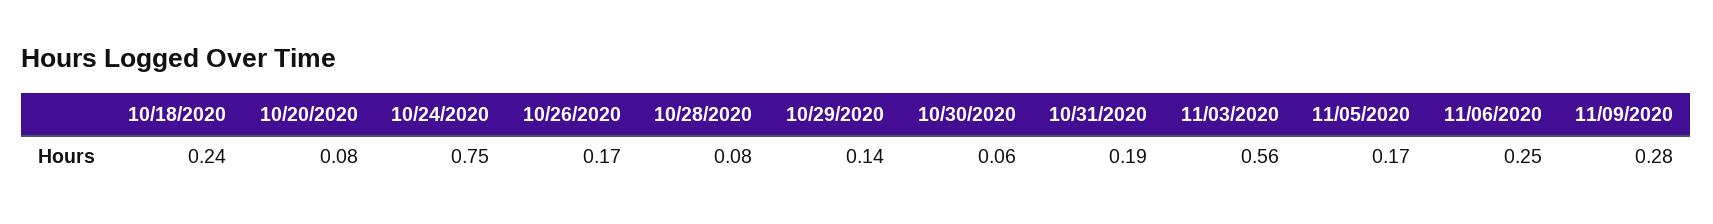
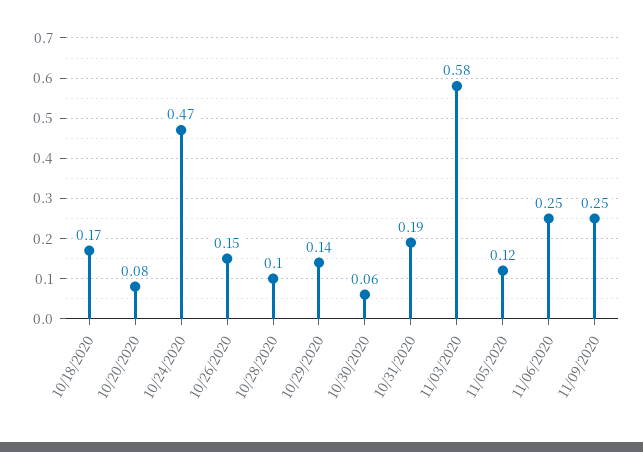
10/18/2020: 0.24 -> 0.17
10/24/2020: 0.75 -> 0.47
10/26/2020: 0.17 -> 0.15
10/28/2020: 0.08 -> 0.1
11/03/2020: 0.56 -> 0.58
11/05/2020: 0.17 -> 0.12
11/09/2020: 0.28 -> 0.25

